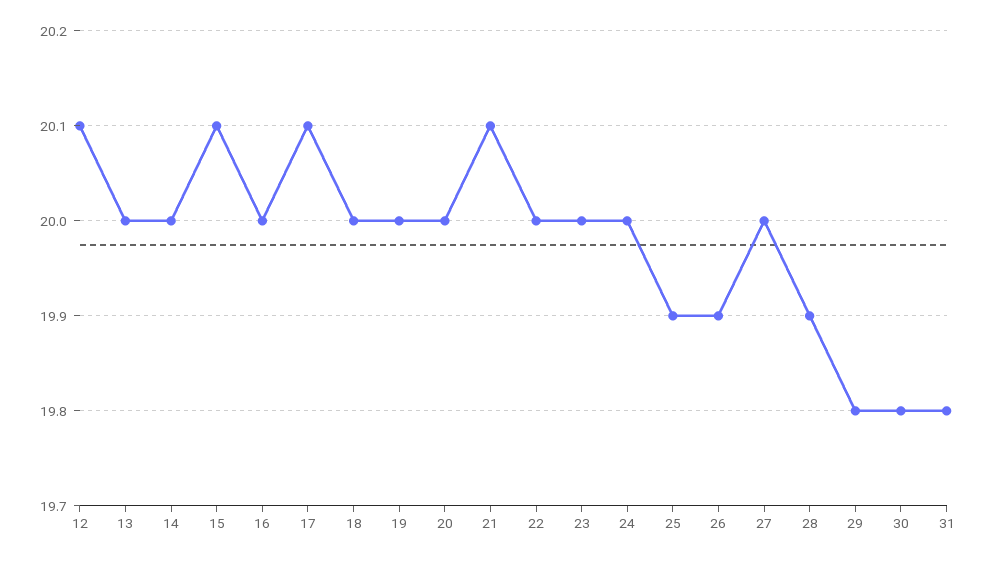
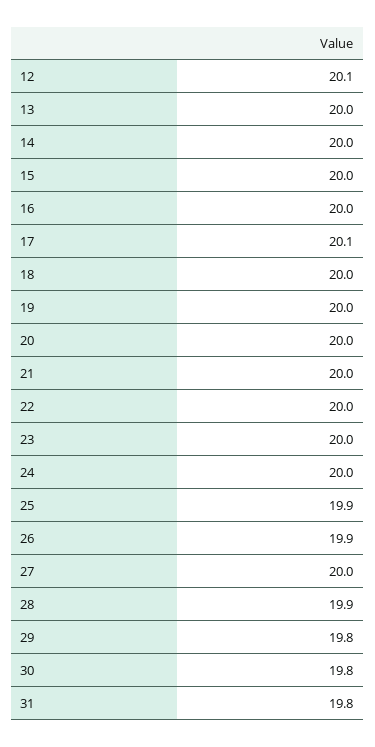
15: 20.1 -> 20
21: 20.1 -> 20

